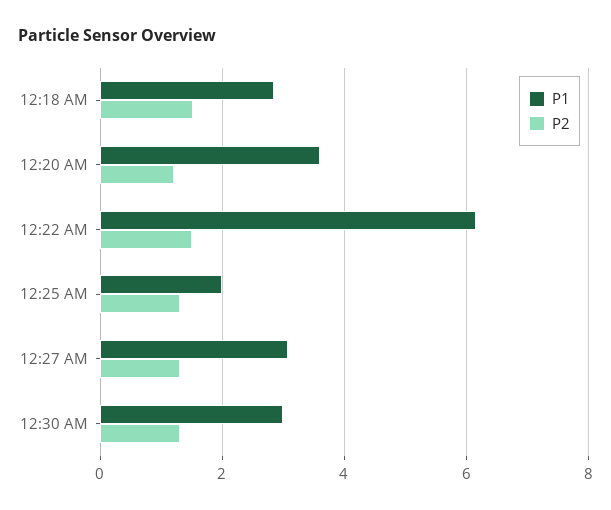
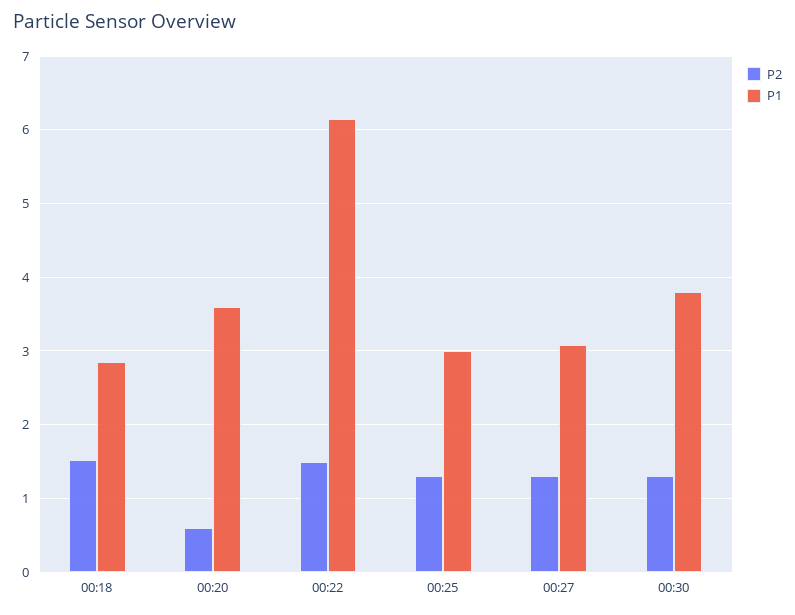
P2, 12:20 AM: 1.2 -> 0.6
P1, 12:25 AM: 2 -> 3
P1, 12:30 AM: 3 -> 3.8

